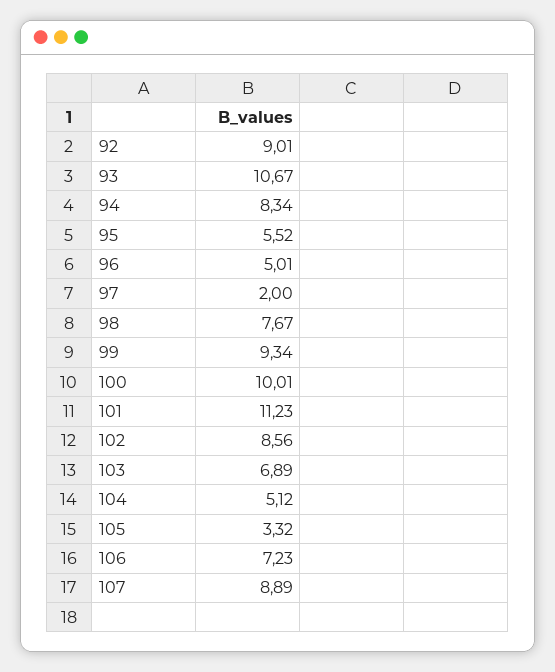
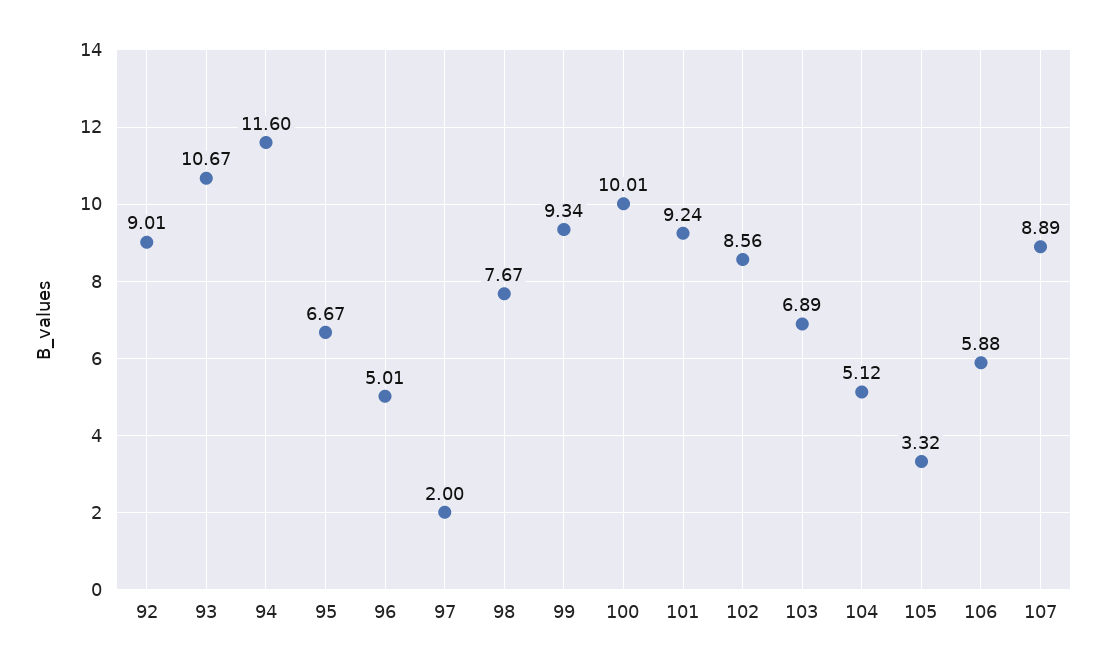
94: 8.34 -> 11.6
95: 5.52 -> 6.67
101: 11.23 -> 9.24
106: 7.23 -> 5.88

